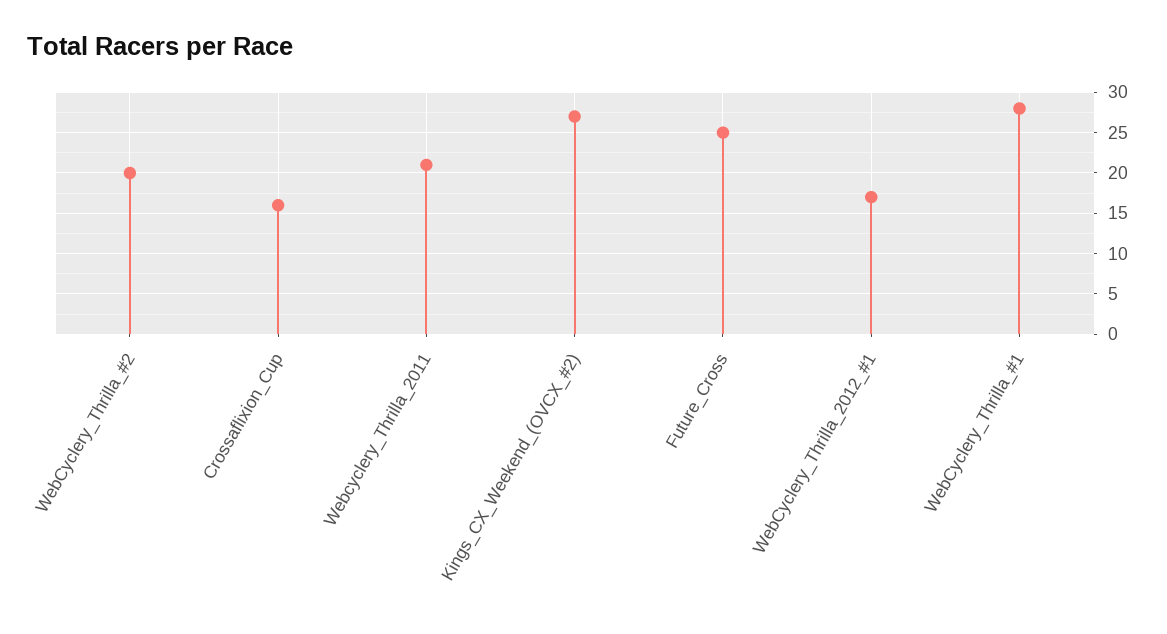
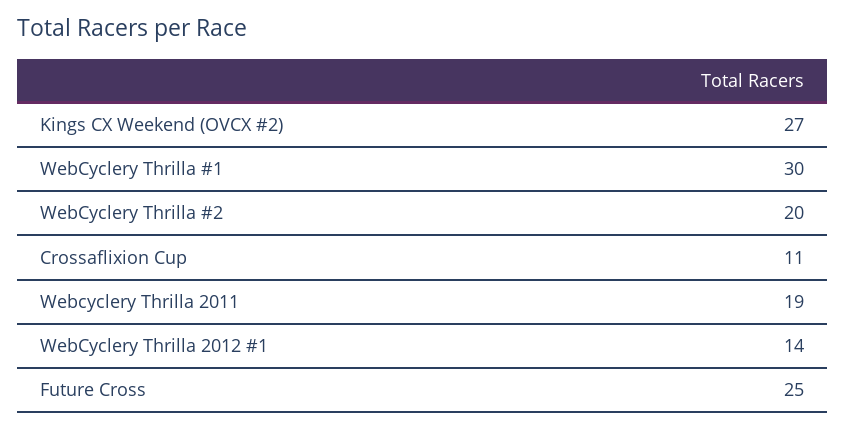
Crossaflixion_Cup: 16 -> 11
Webcyclery_Thrilla_2011: 21 -> 19
WebCyclery_Thrilla_2012_#1: 17 -> 14
WebCyclery_Thrilla_#1: 28 -> 30

